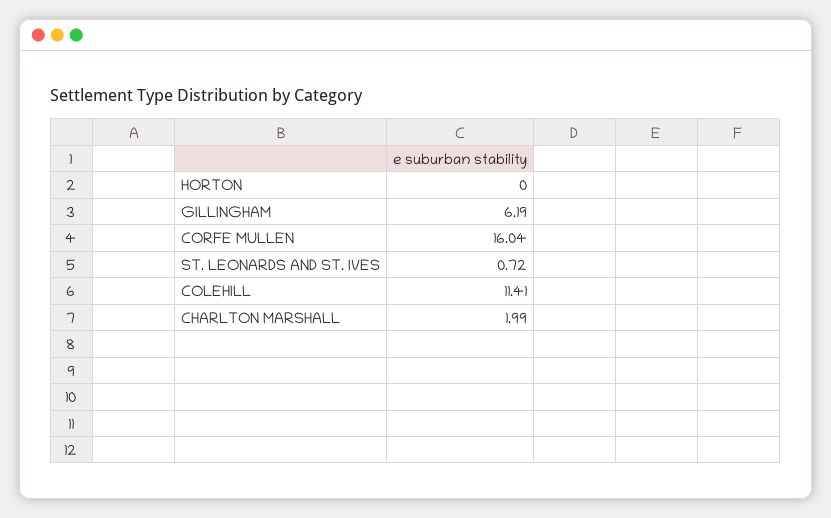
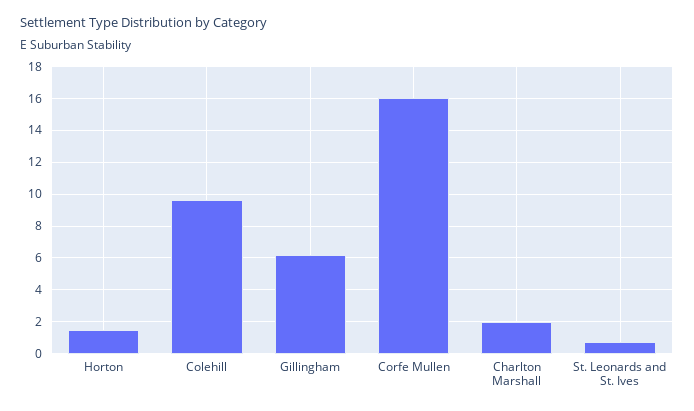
HORTON: 0 -> 1.5
COLEHILL: 11.41 -> 9.5

